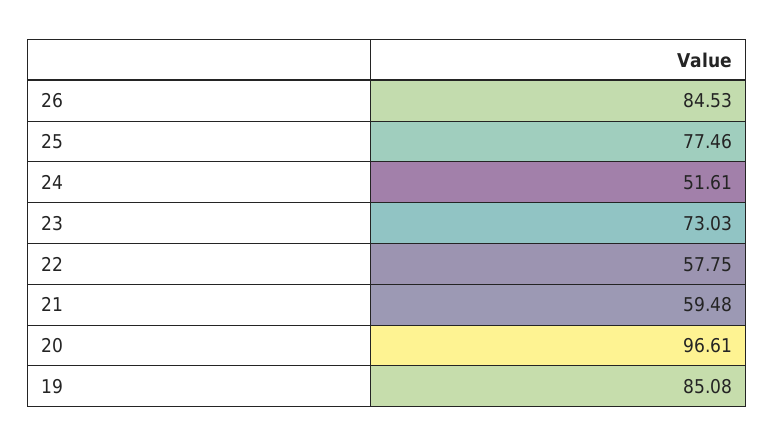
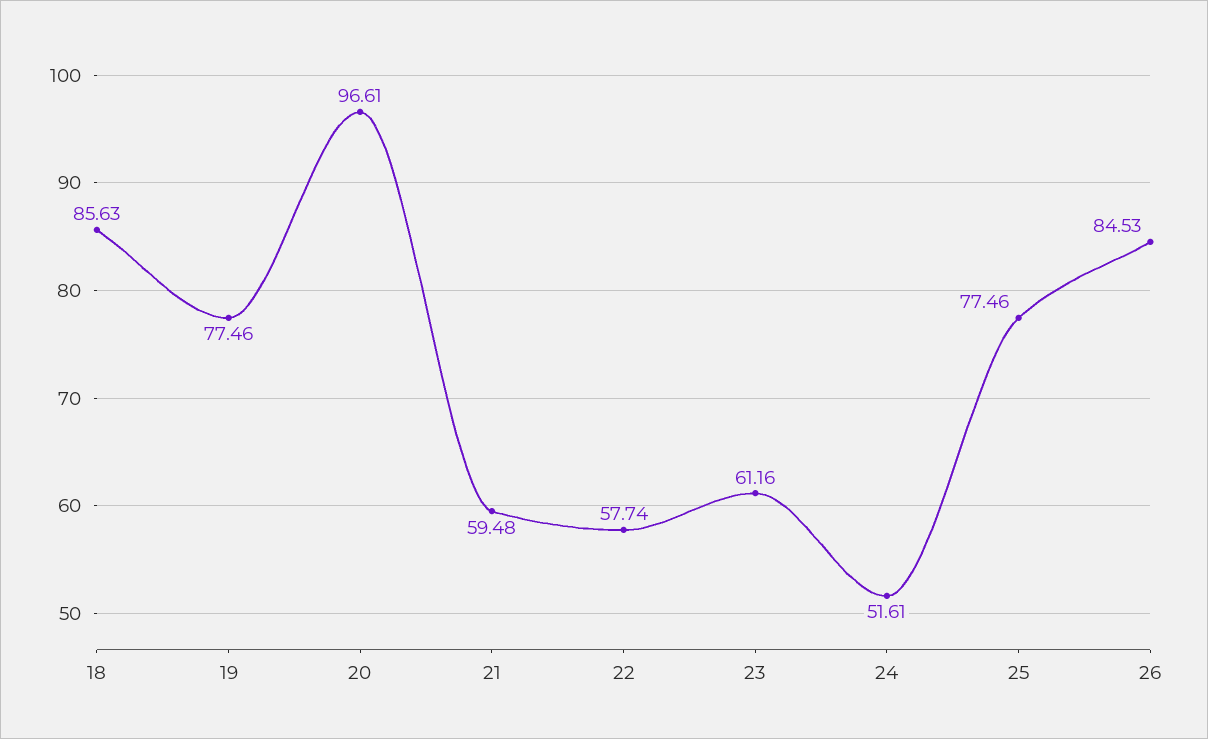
23: 73.03 -> 61.16
22: 57.75 -> 57.74
19: 85.08 -> 77.46
18: none -> 85.63

